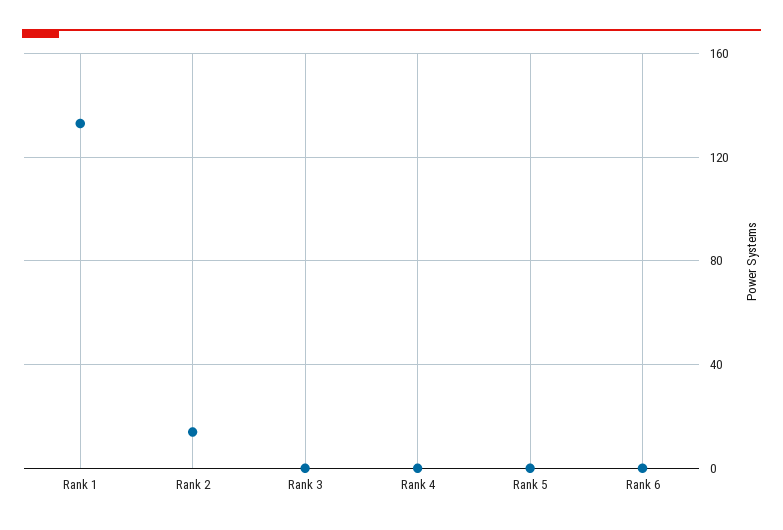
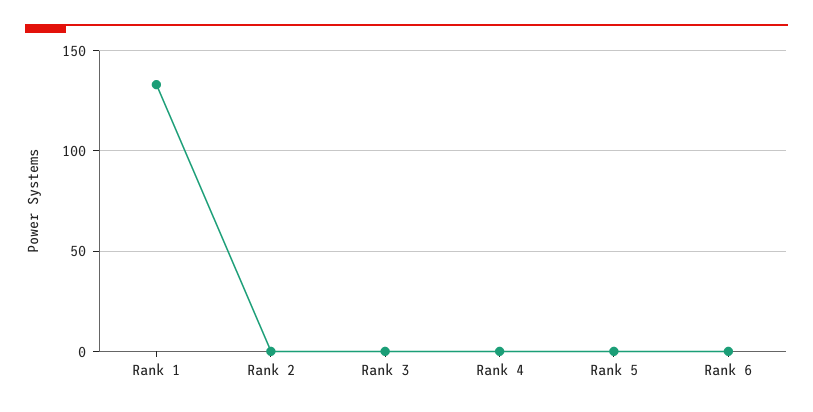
Rank 2: 15 -> 0

